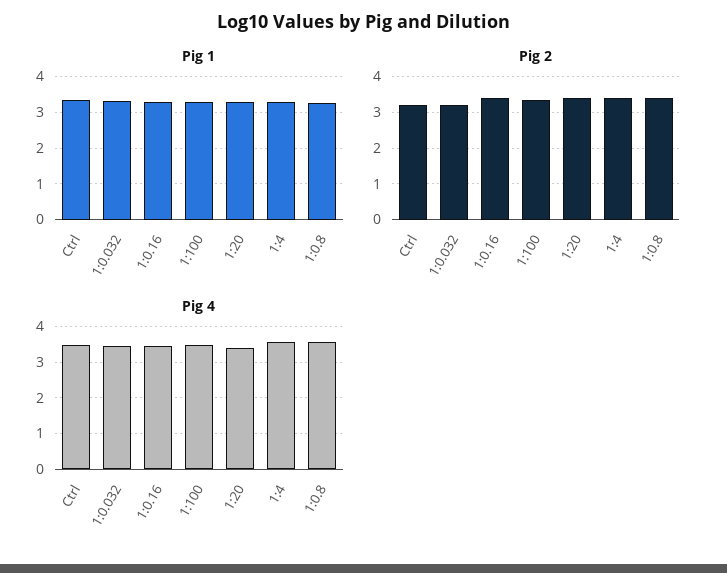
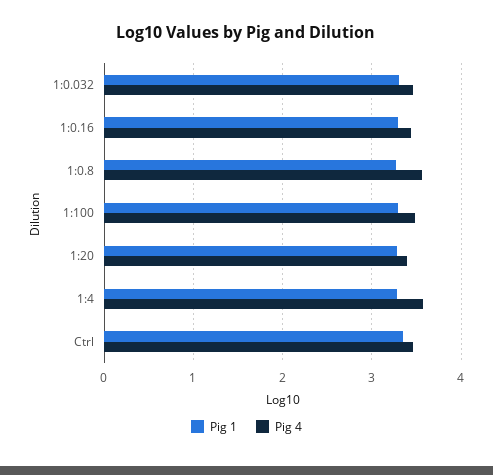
Pig 2, Ctrl: 3.2 -> none
Pig 2, 1:0.032: 3.2 -> none
Pig 2, 1:0.16: 3.4 -> none
Pig 2, 1:100: 3.4 -> none
Pig 2, 1:20: 3.4 -> none
Pig 2, 1:4: 3.4 -> none
Pig 2, 1:0.8: 3.4 -> none

